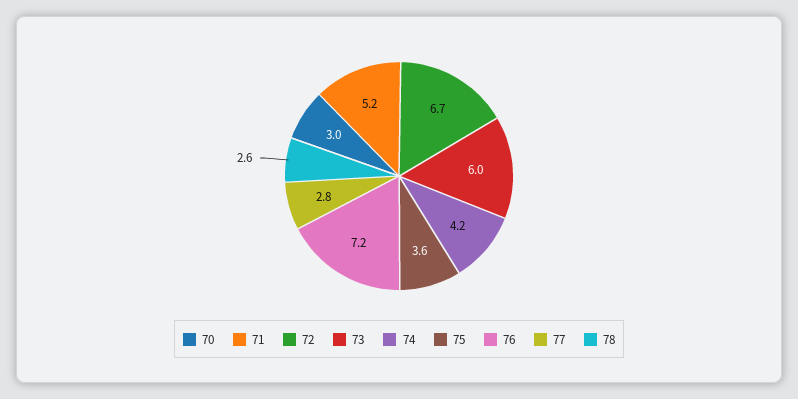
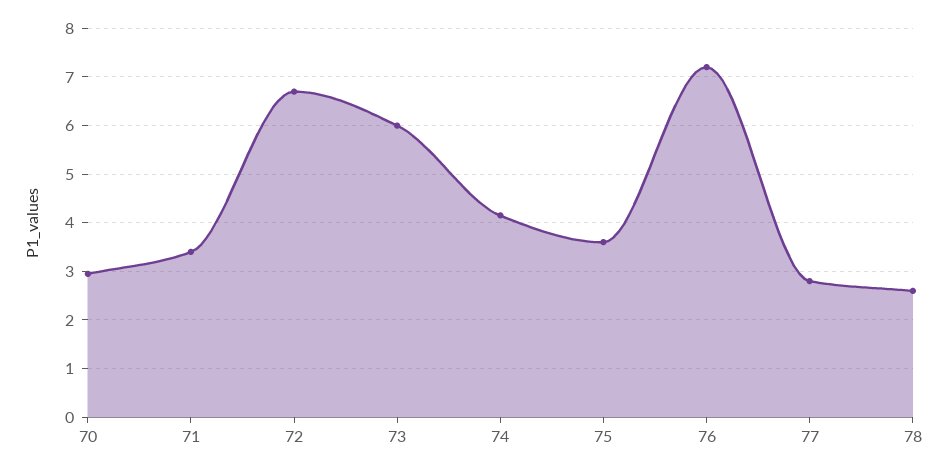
71: 5.2 -> 3.4

